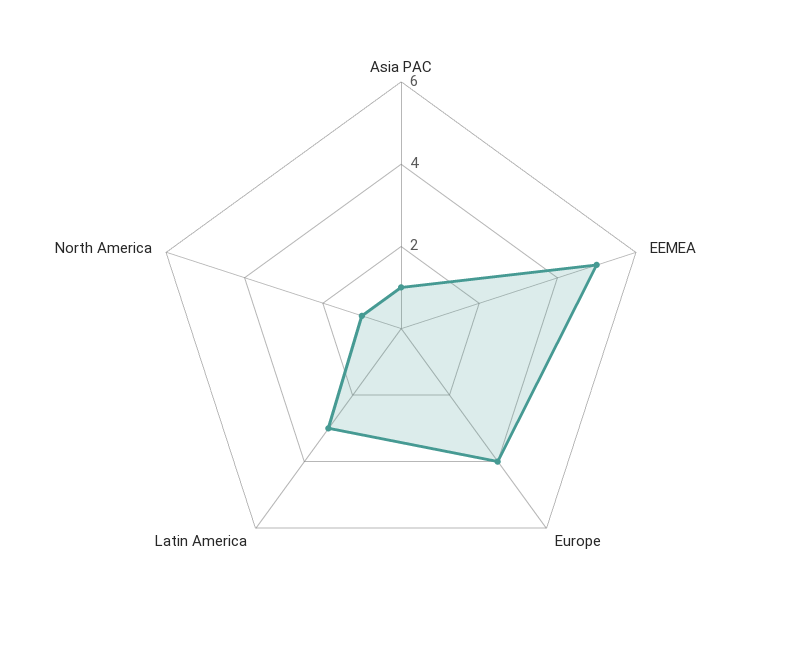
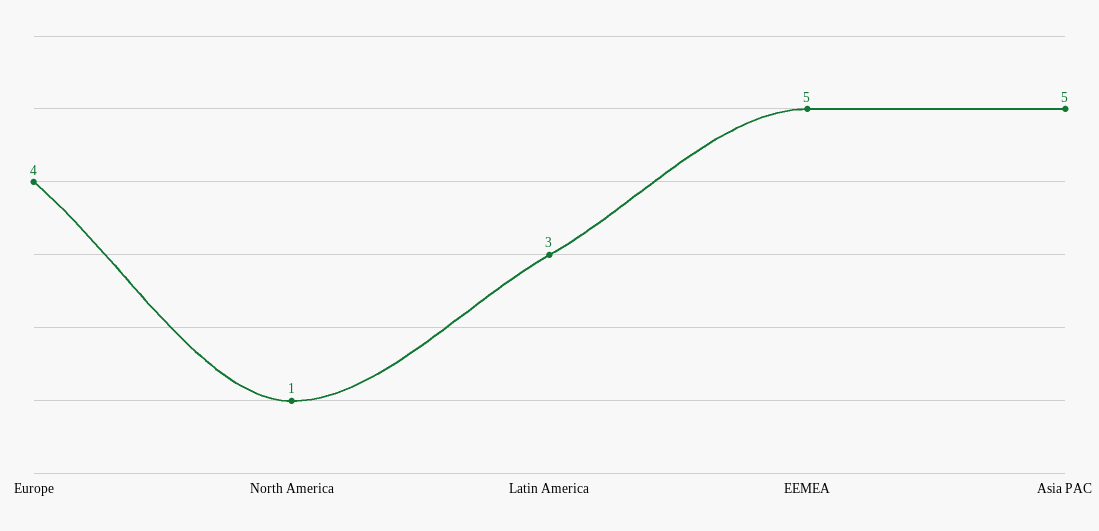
Asia PAC: 1 -> 5

